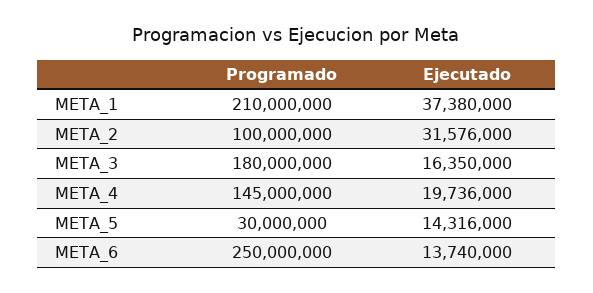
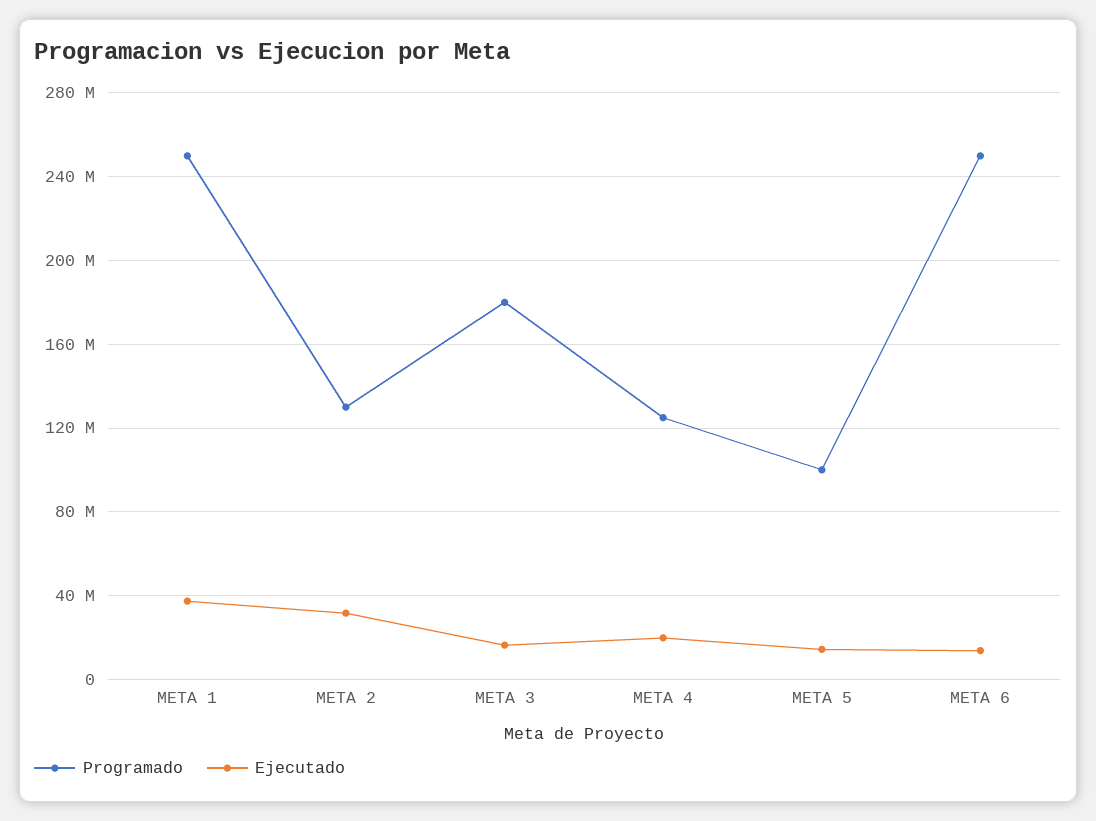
Programado, META_1: 210000000 -> 250000000
Programado, META_2: 100000000 -> 130000000
Programado, META_4: 145000000 -> 125000000
Programado, META_5: 30000000 -> 100000000

